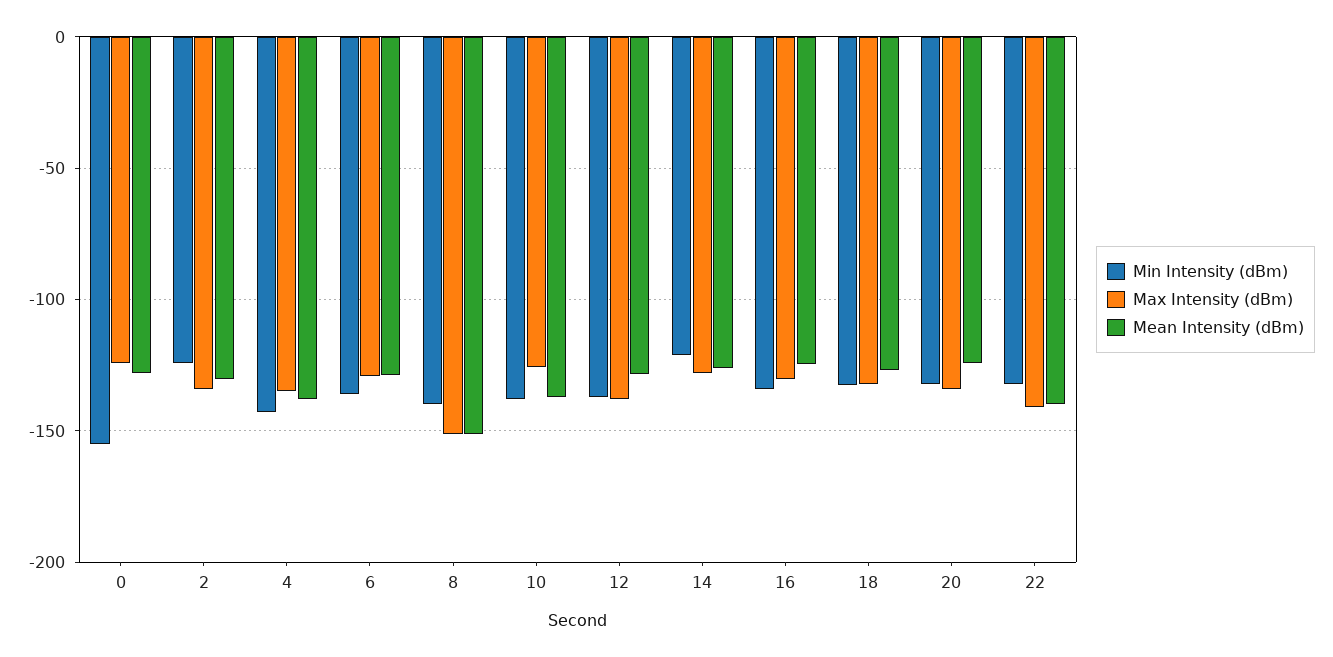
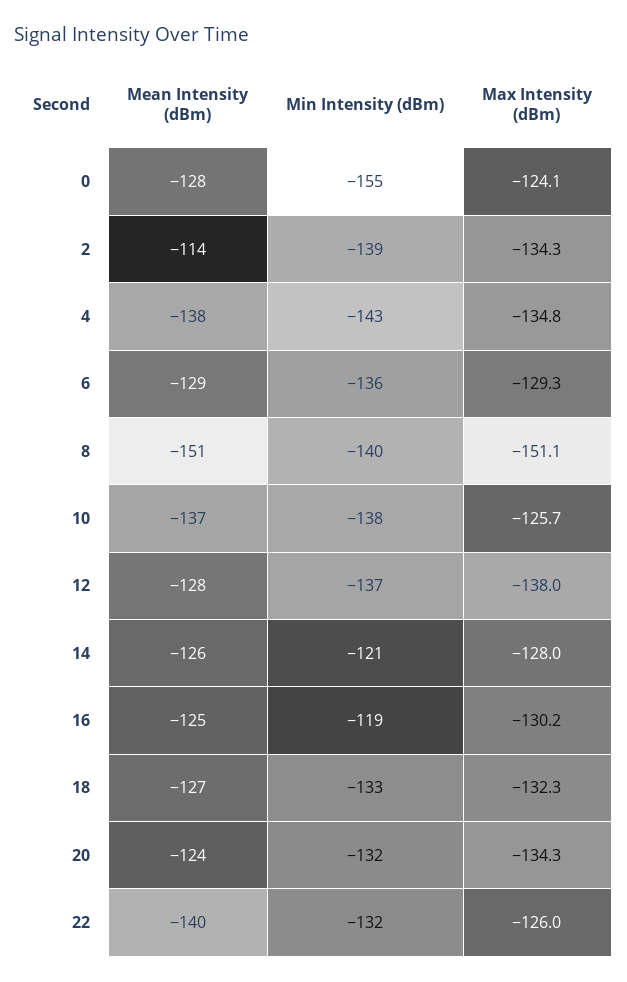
Min Intensity (dBm), 2: -125 -> -139
Mean Intensity (dBm), 2: -130 -> -114
Min Intensity (dBm), 16: -135 -> -119
Max Intensity (dBm), 22: -140 -> -126

